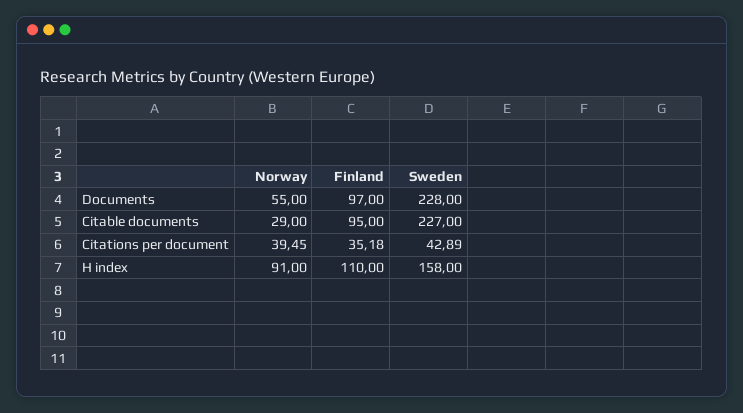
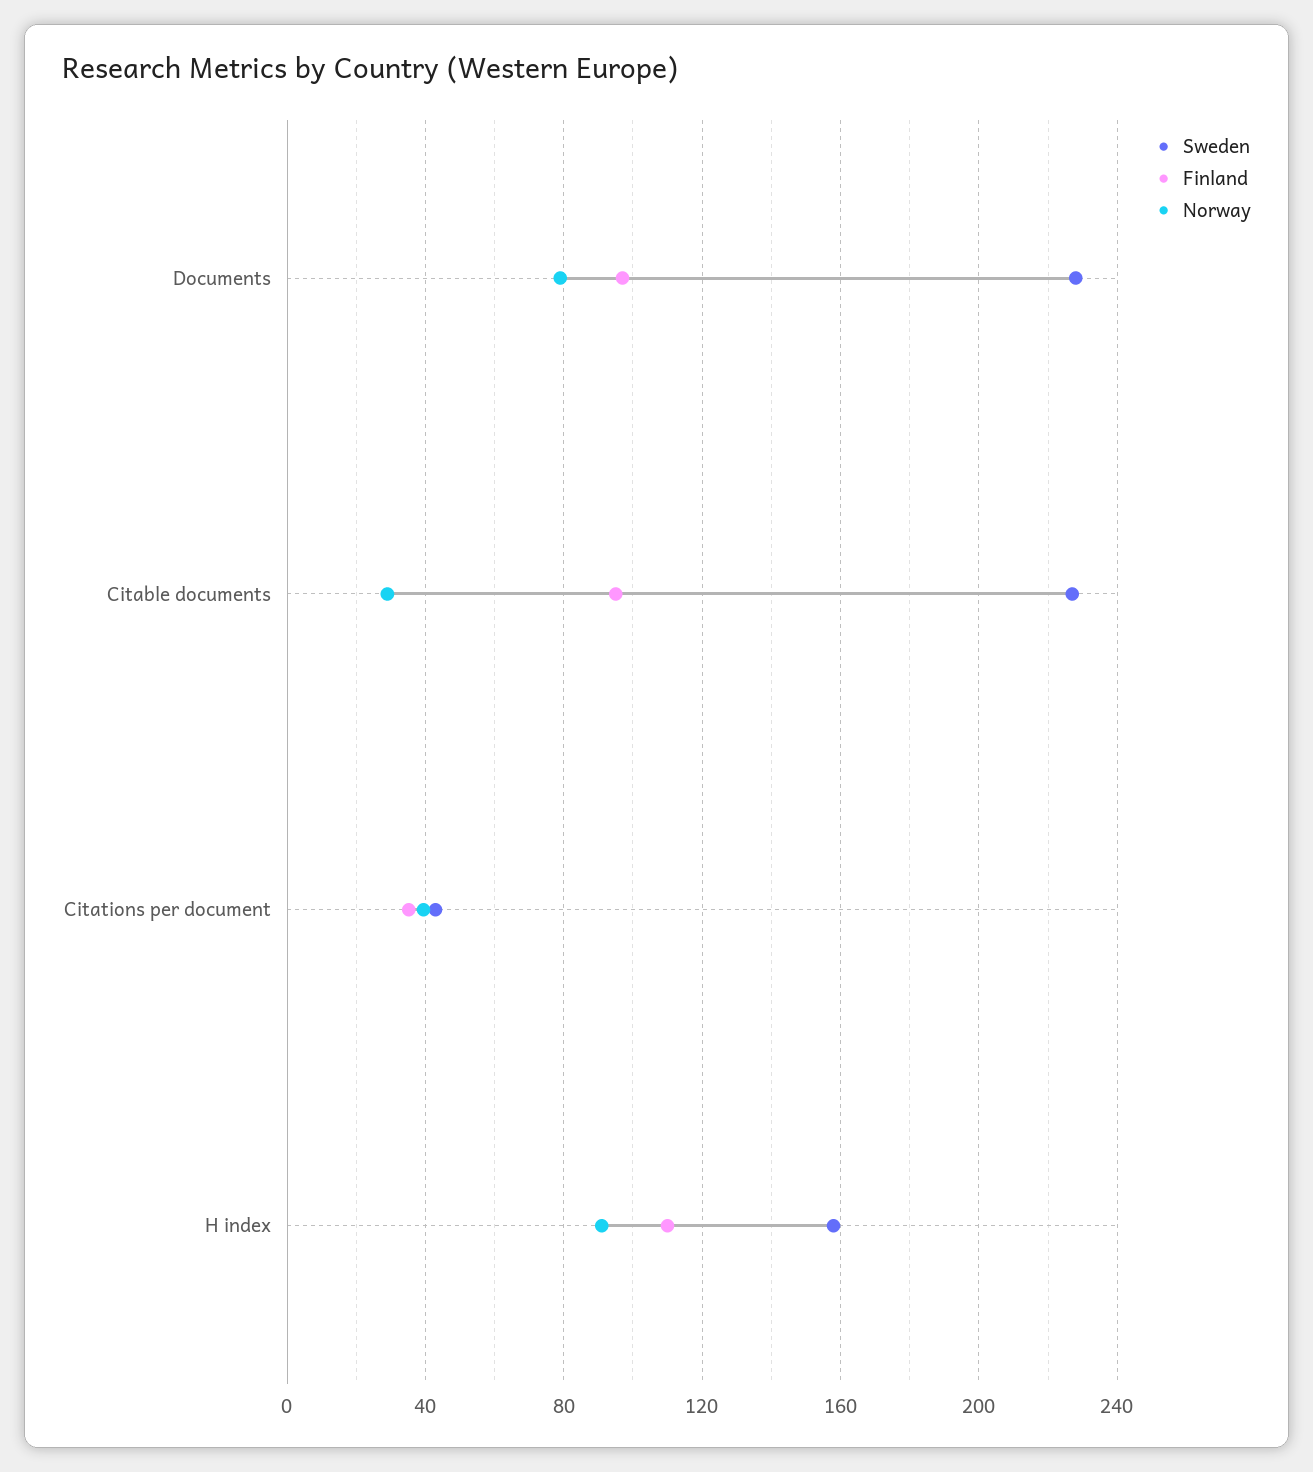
Norway, Documents: 55 -> 80

